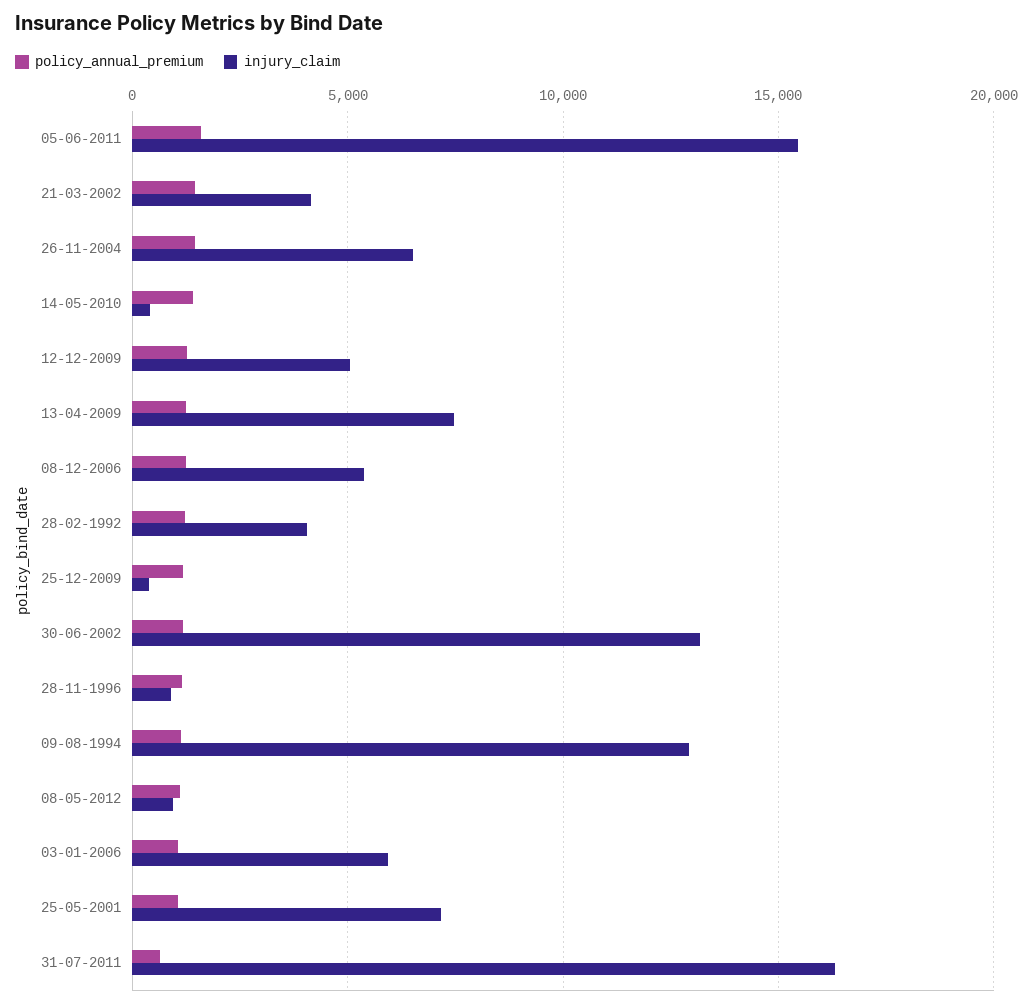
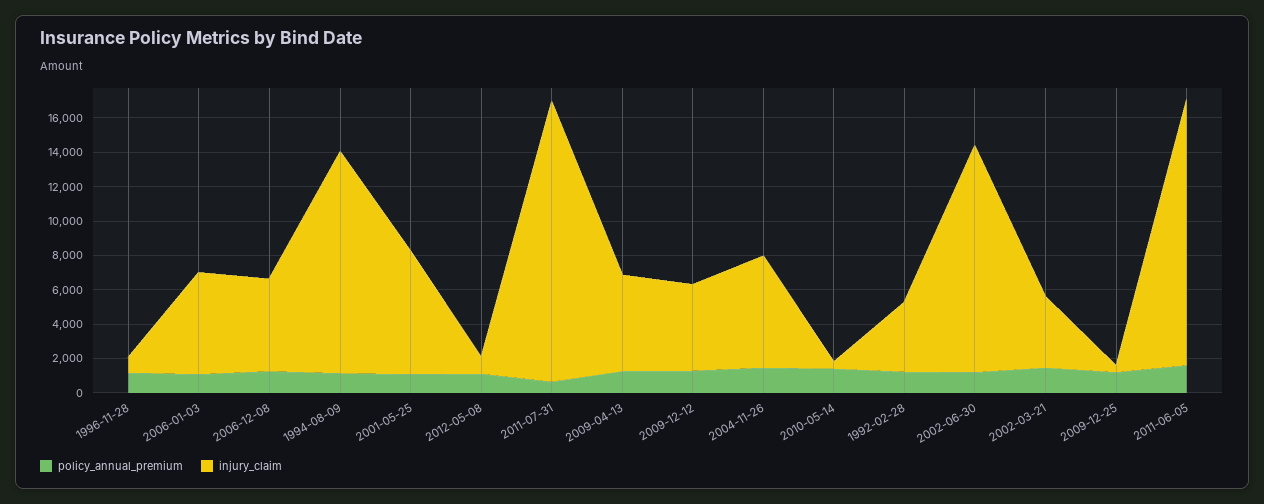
injury_claim, 13-04-2009: 7500 -> 5500

